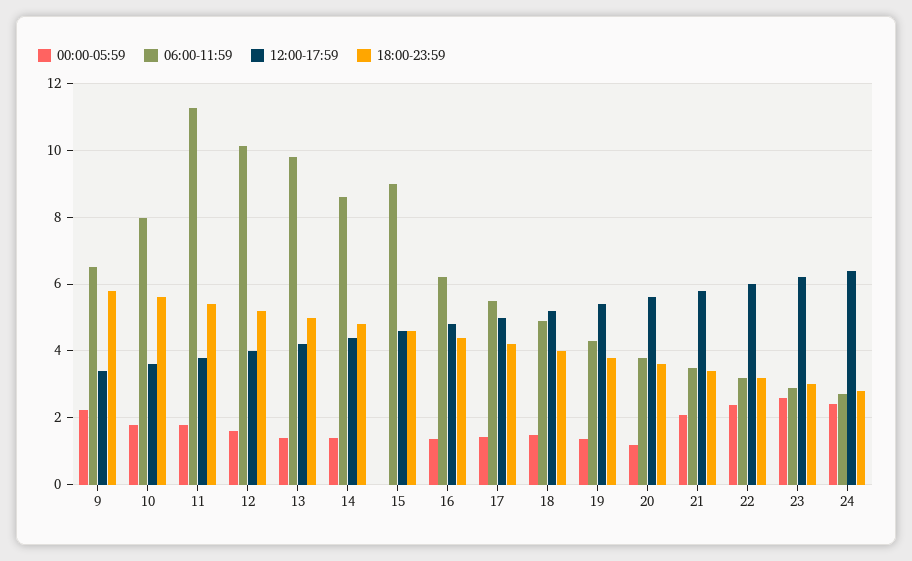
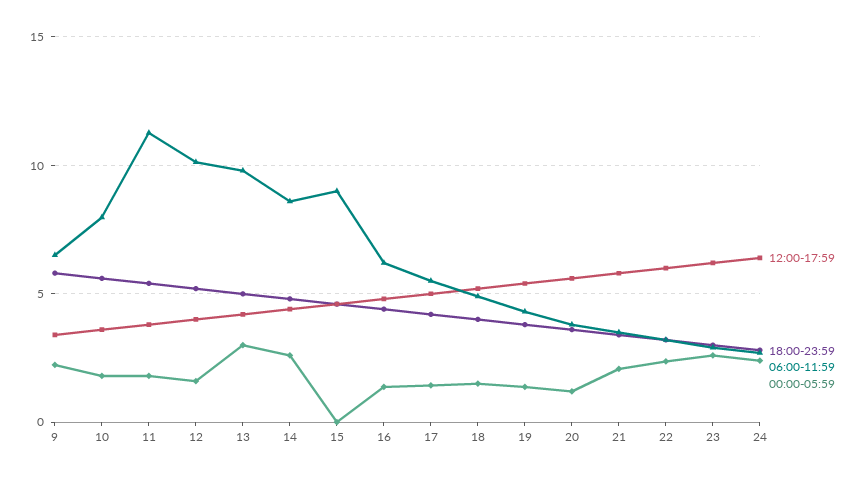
00:00-05:59, 13: 1.4 -> 3
00:00-05:59, 14: 1.4 -> 2.5

